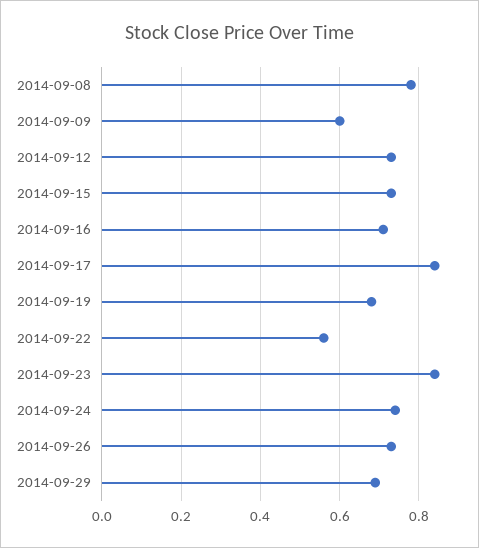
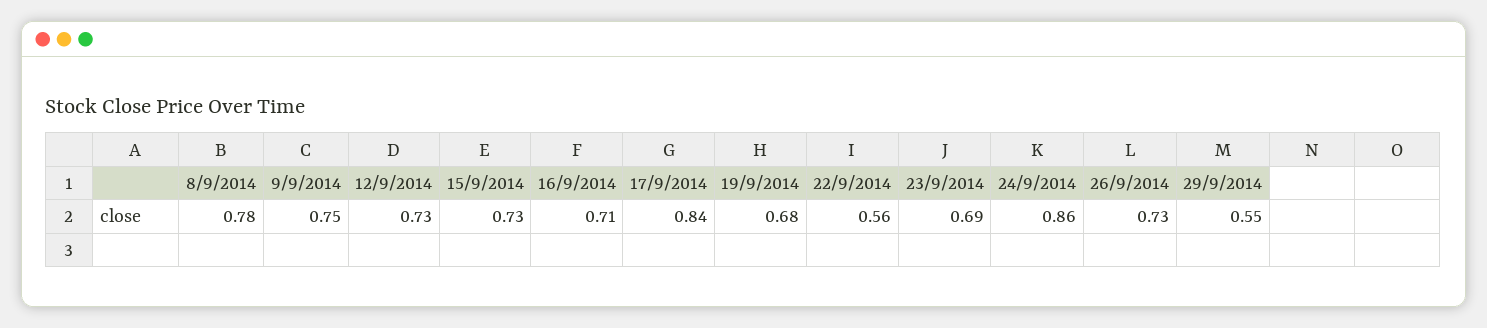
2014-09-09: 0.6 -> 0.75
2014-09-23: 0.85 -> 0.69
2014-09-24: 0.75 -> 0.86
2014-09-29: 0.7 -> 0.55

